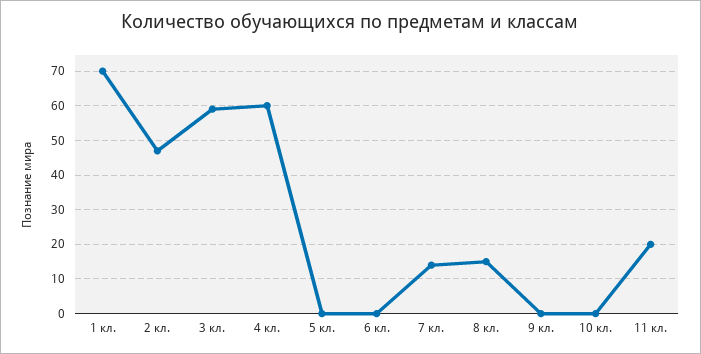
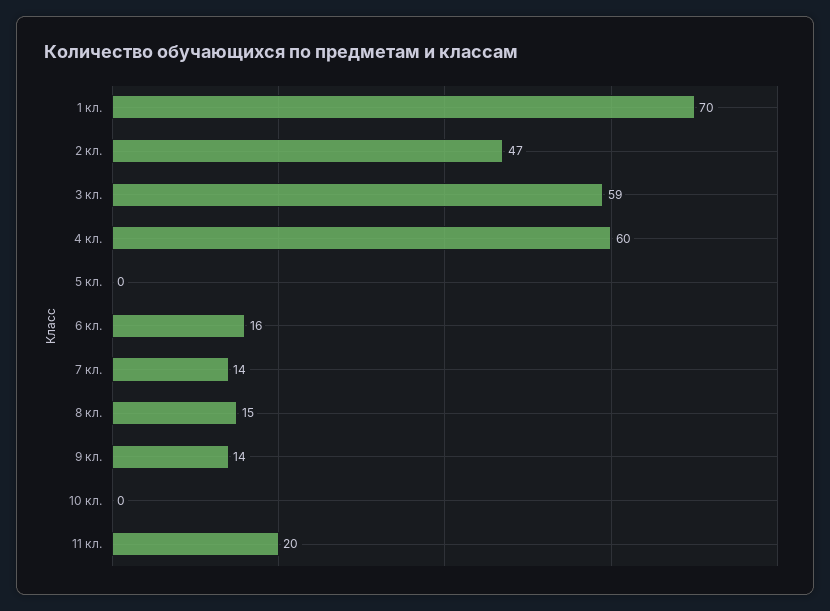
6 кл.: 0 -> 16
9 кл.: 0 -> 14

